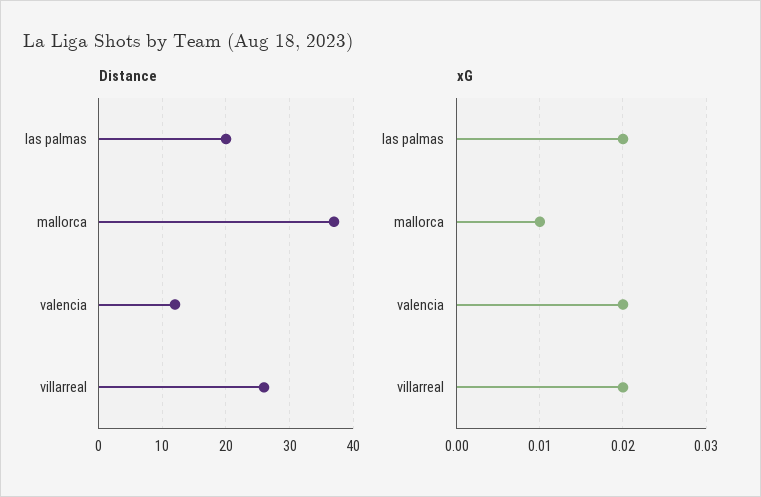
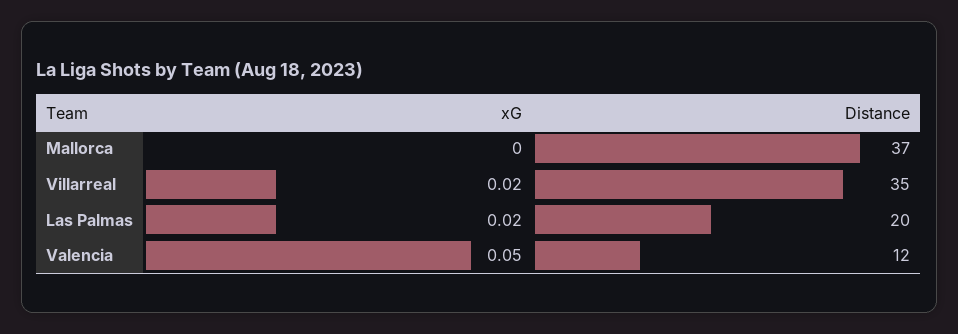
Distance, villarreal: 26 -> 35
xG, mallorca: 0.01 -> 0
xG, valencia: 0.02 -> 0.05

